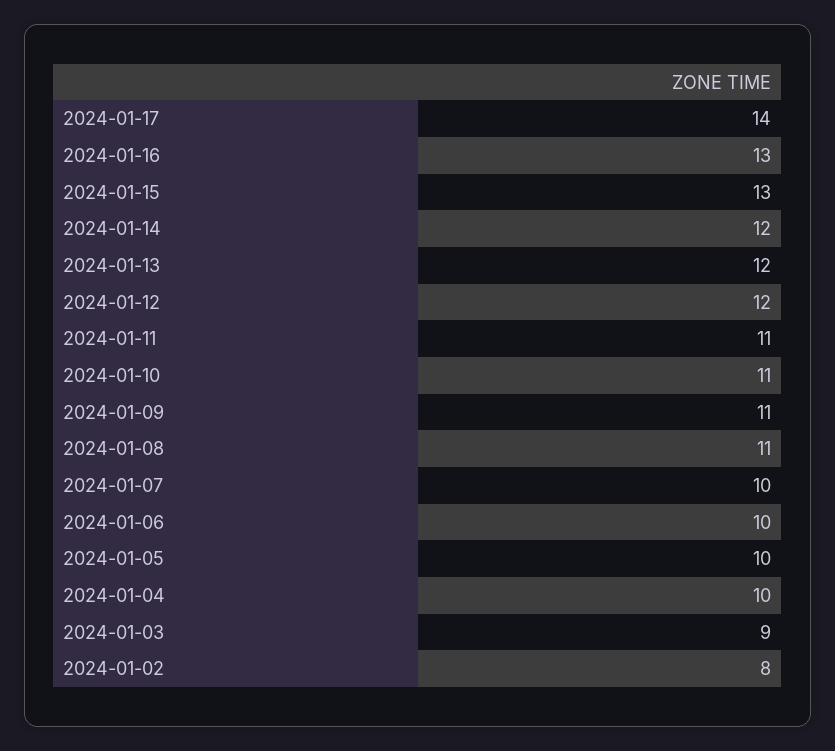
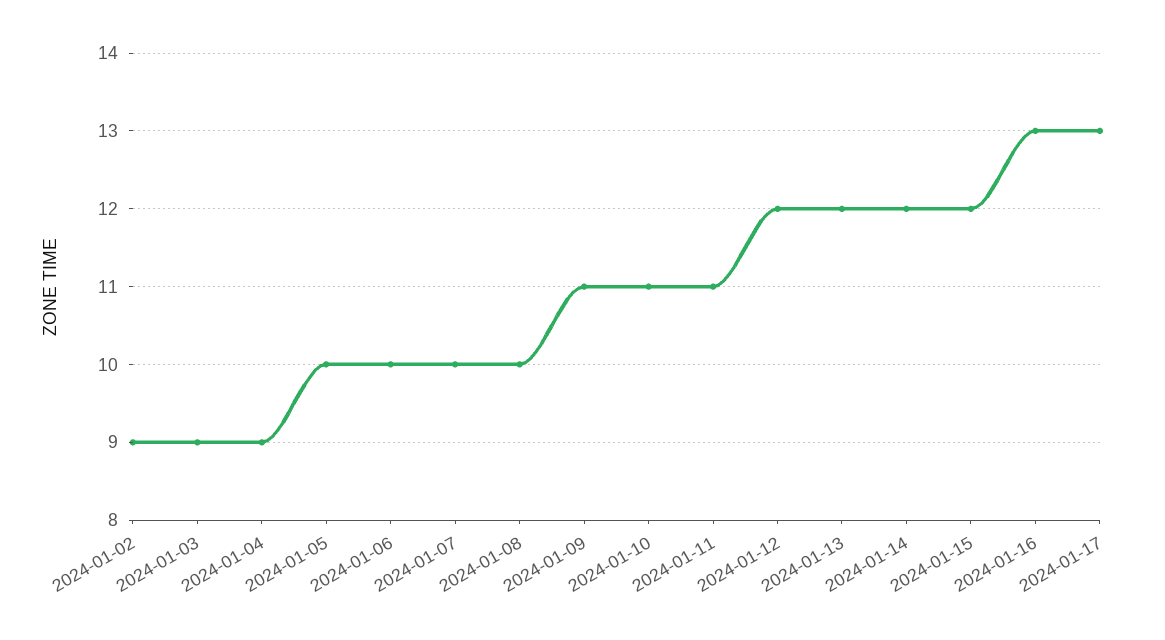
2024-01-17: 14 -> 13
2024-01-15: 13 -> 12
2024-01-08: 11 -> 10
2024-01-04: 10 -> 9
2024-01-02: 8 -> 9

